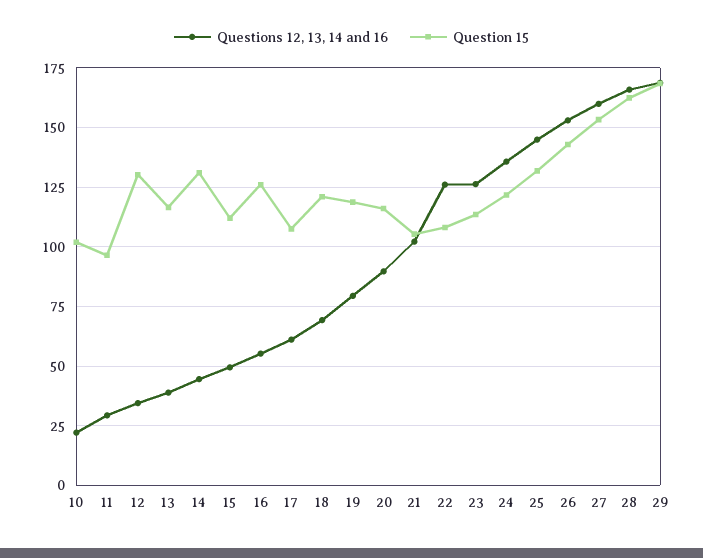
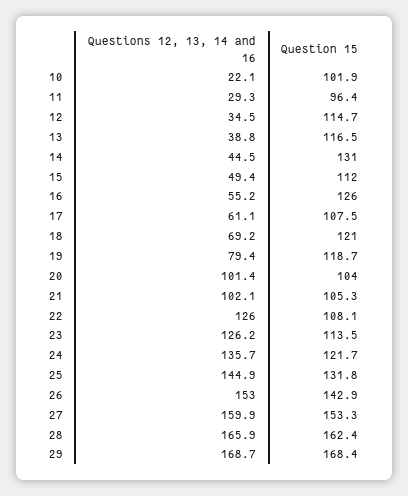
Question 15, 12: 130 -> 114.7
Questions 12, 13, 14 and 16, 20: 90 -> 101.4
Question 15, 20: 115 -> 104

